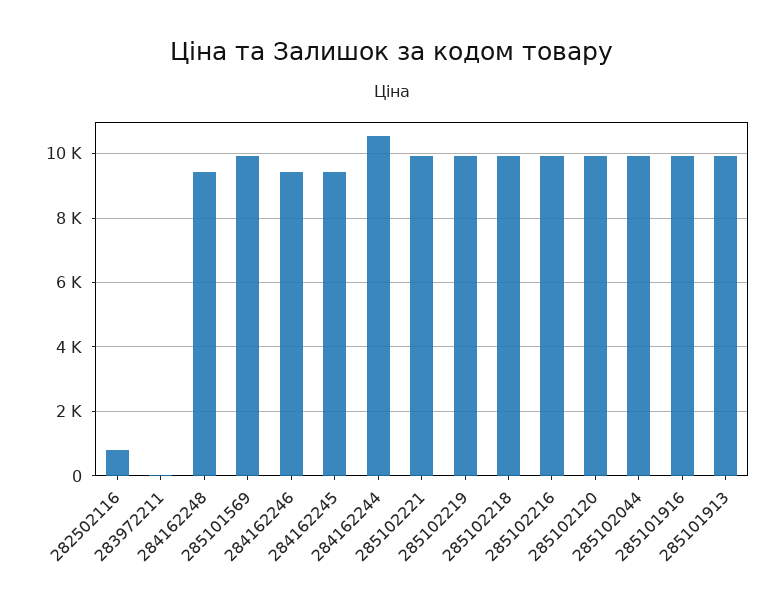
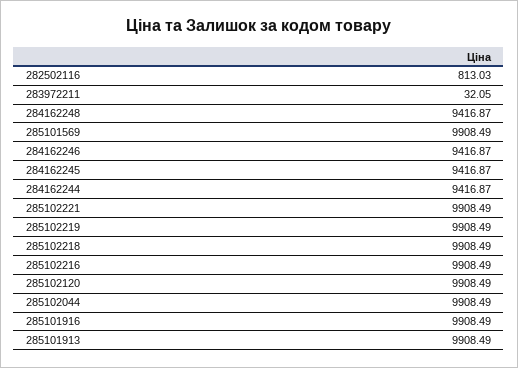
284162244: 10600 -> 9416.87

